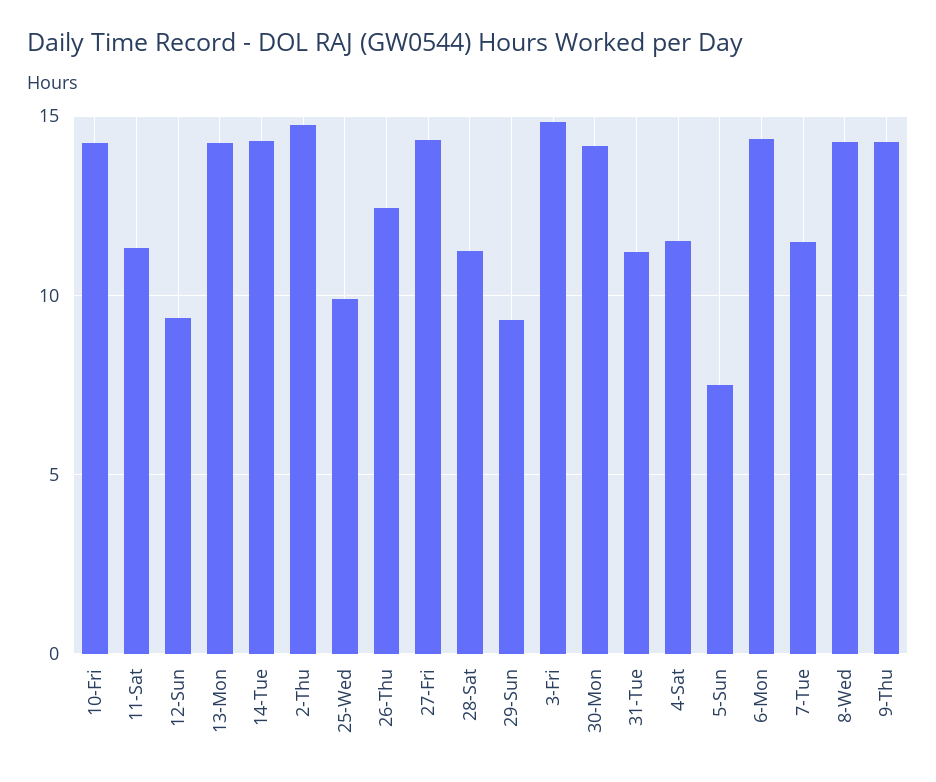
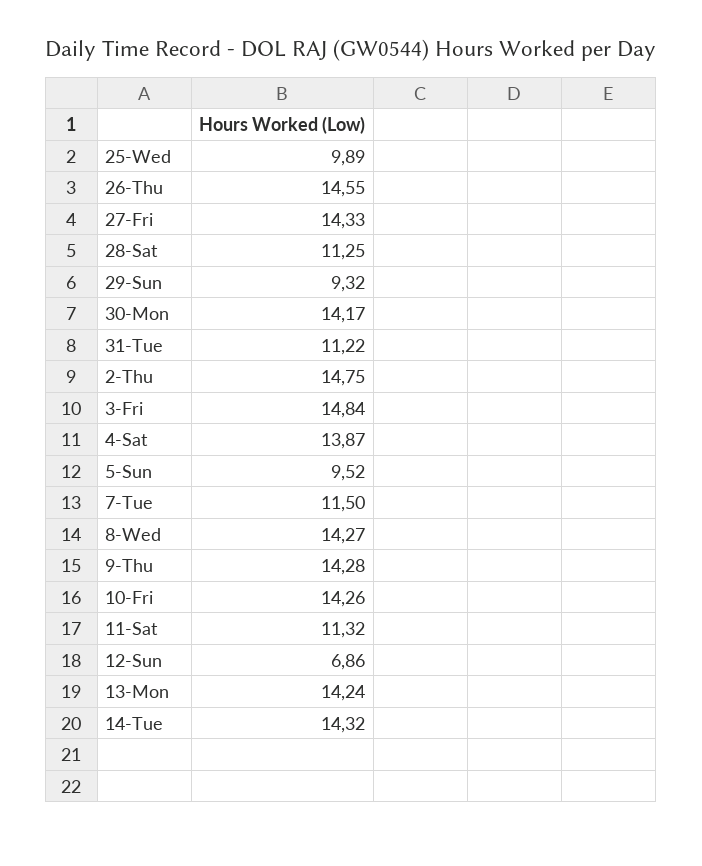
12-Sun: 9.5 -> 6.86
26-Thu: 12.5 -> 14.55
4-Sat: 11.5 -> 13.87
5-Sun: 7.5 -> 9.52
6-Mon: 14.5 -> none

